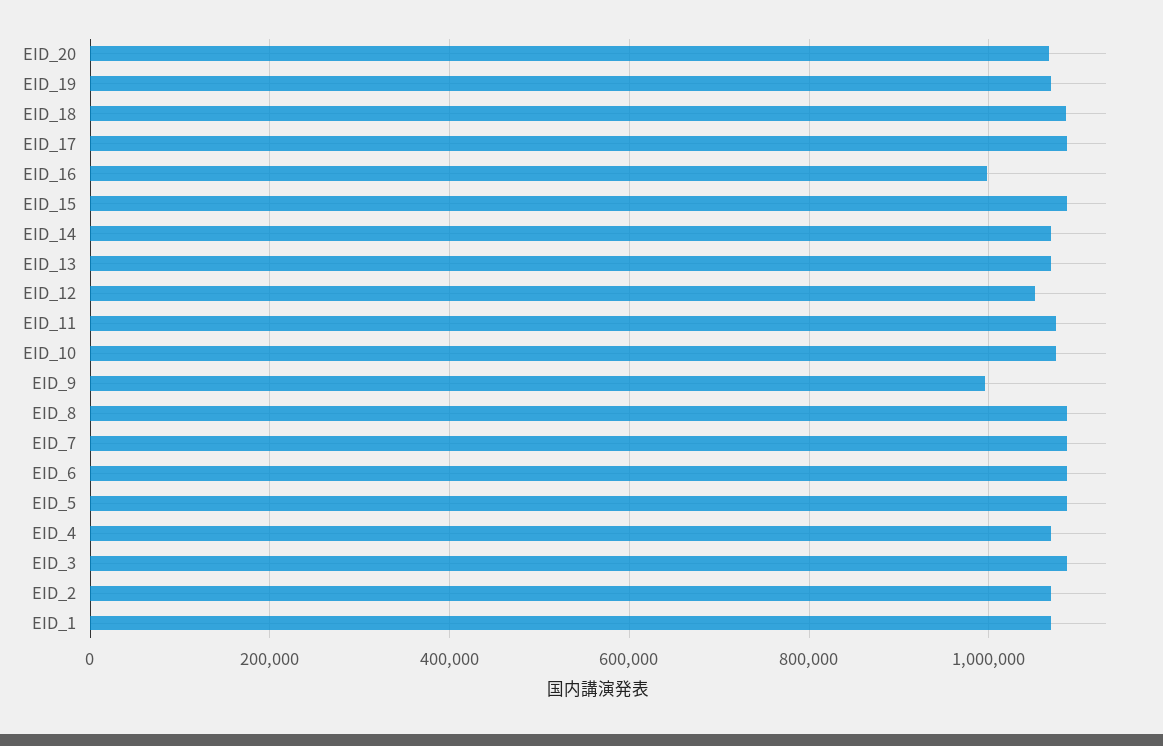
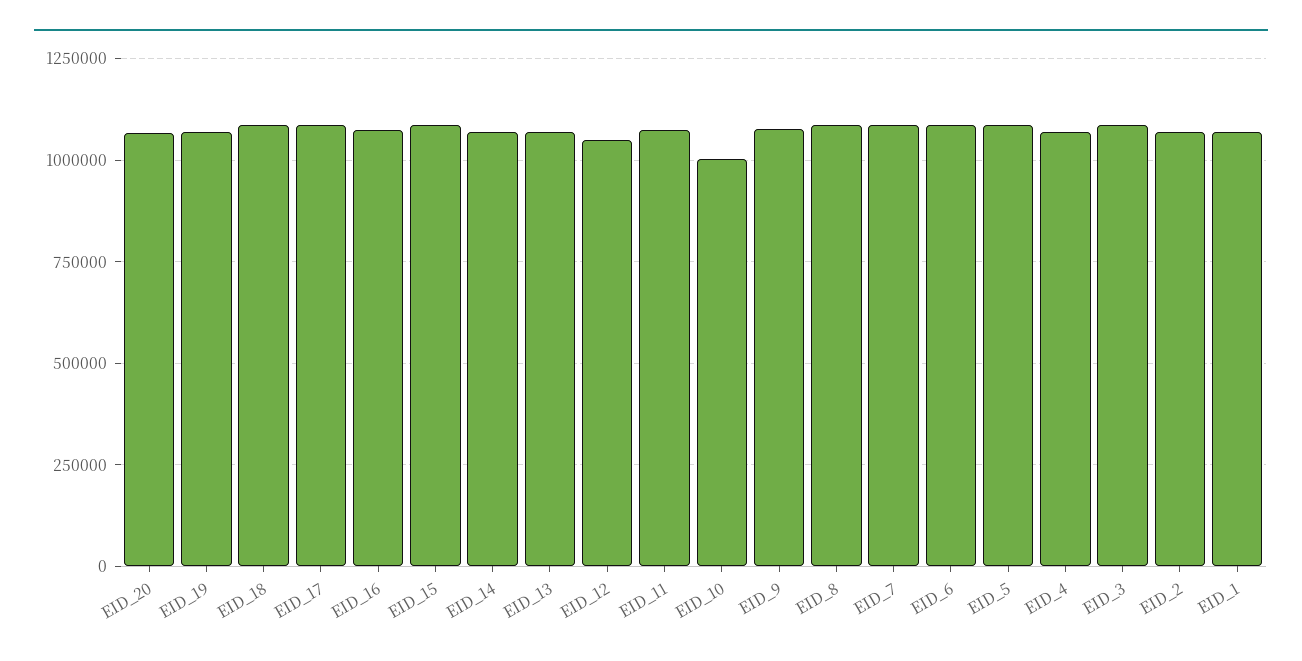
EID_16: 1000000 -> 1075000
EID_10: 1080000 -> 1000000
EID_9: 1000000 -> 1075000

